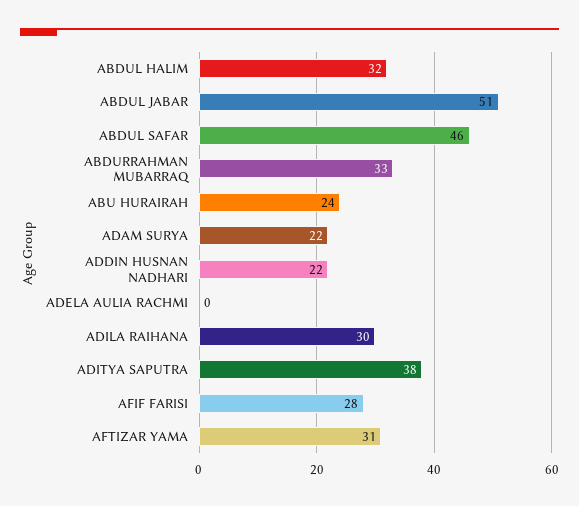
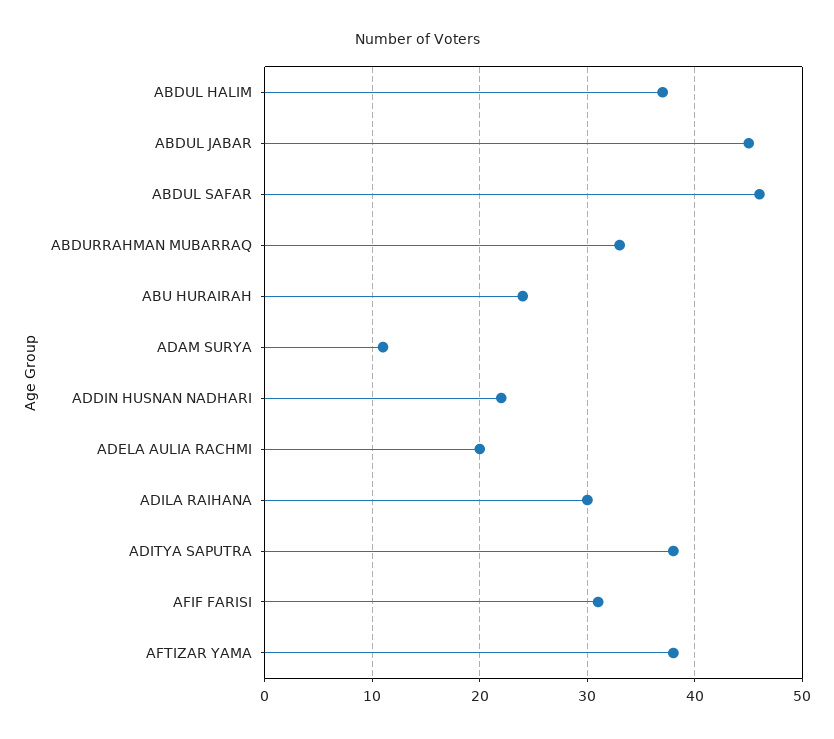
ABDUL HALIM: 32 -> 37
ABDUL JABAR: 51 -> 45
ADAM SURYA: 22 -> 11
ADELA AULIA RACHMI: 0 -> 20
AFIF FARISI: 28 -> 31
AFTIZAR YAMA: 31 -> 38

